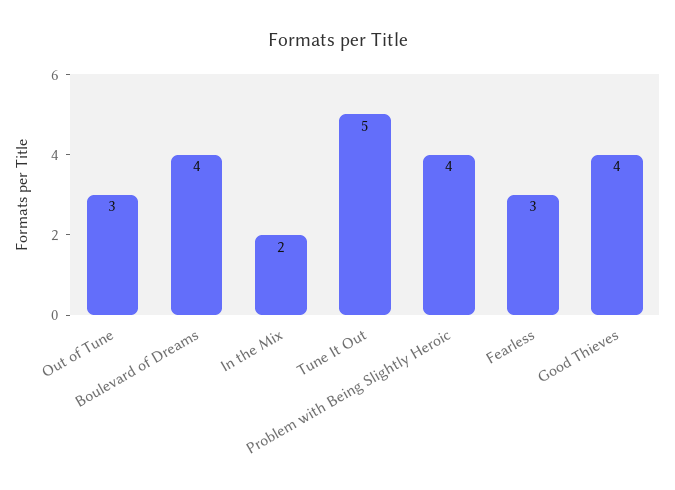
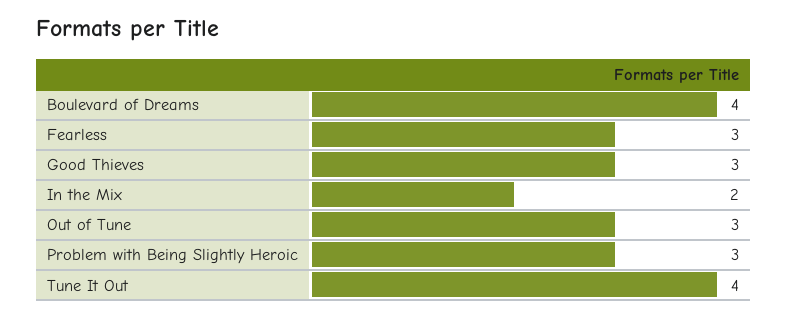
Tune It Out: 5 -> 4
Problem with Being Slightly Heroic: 4 -> 3
Good Thieves: 4 -> 3

